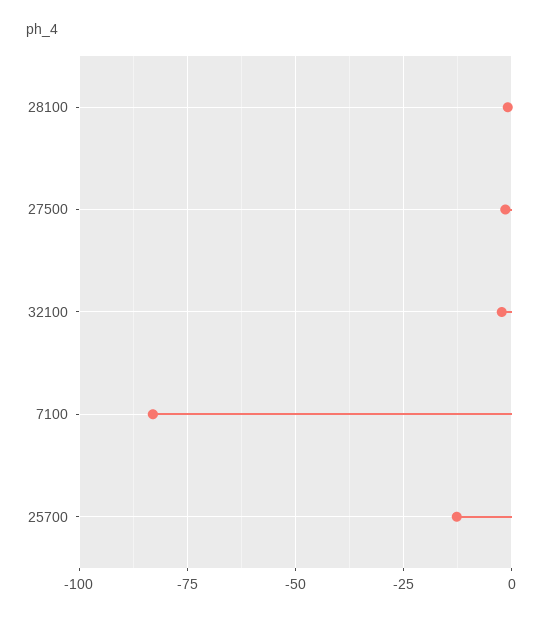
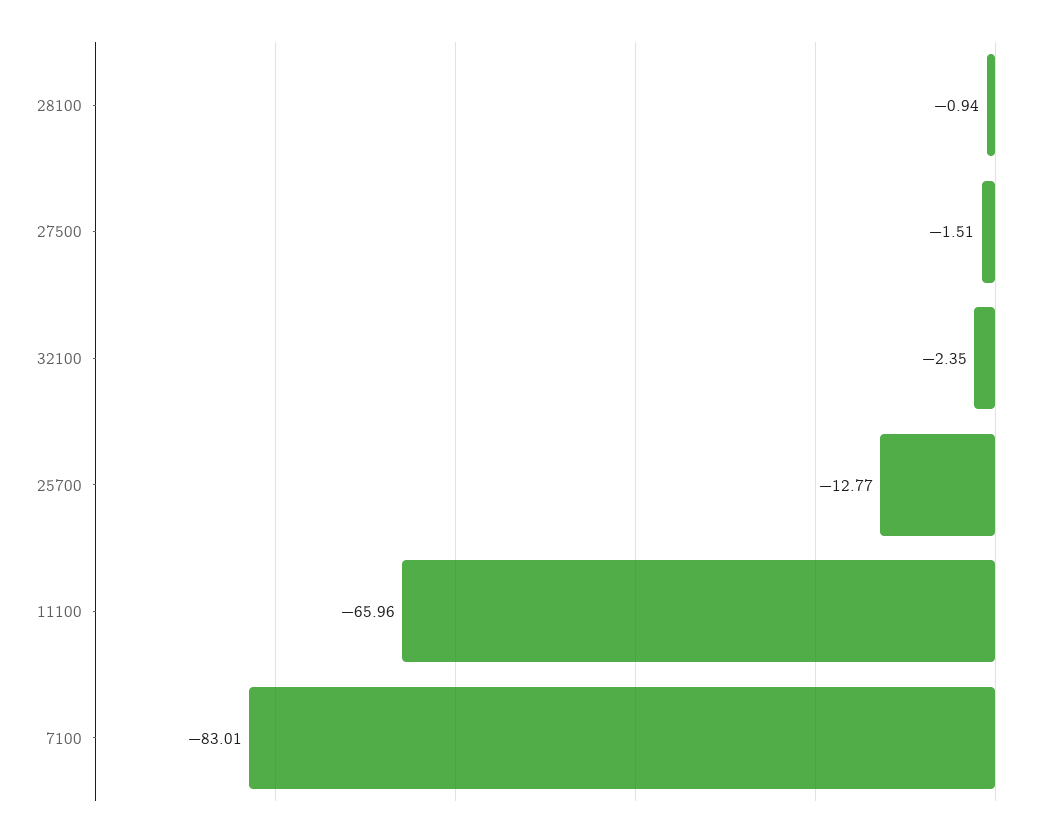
11100: none -> -65.96

